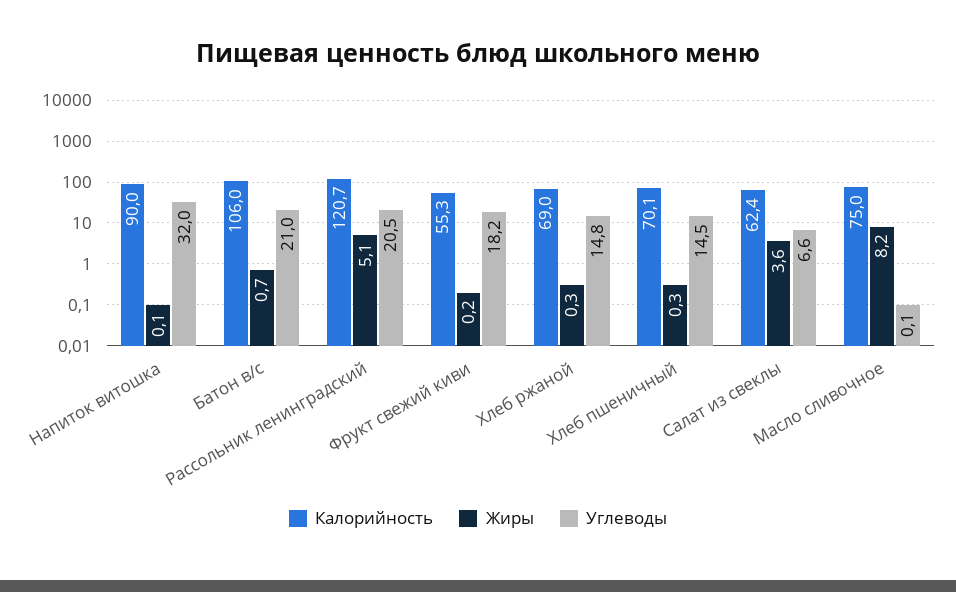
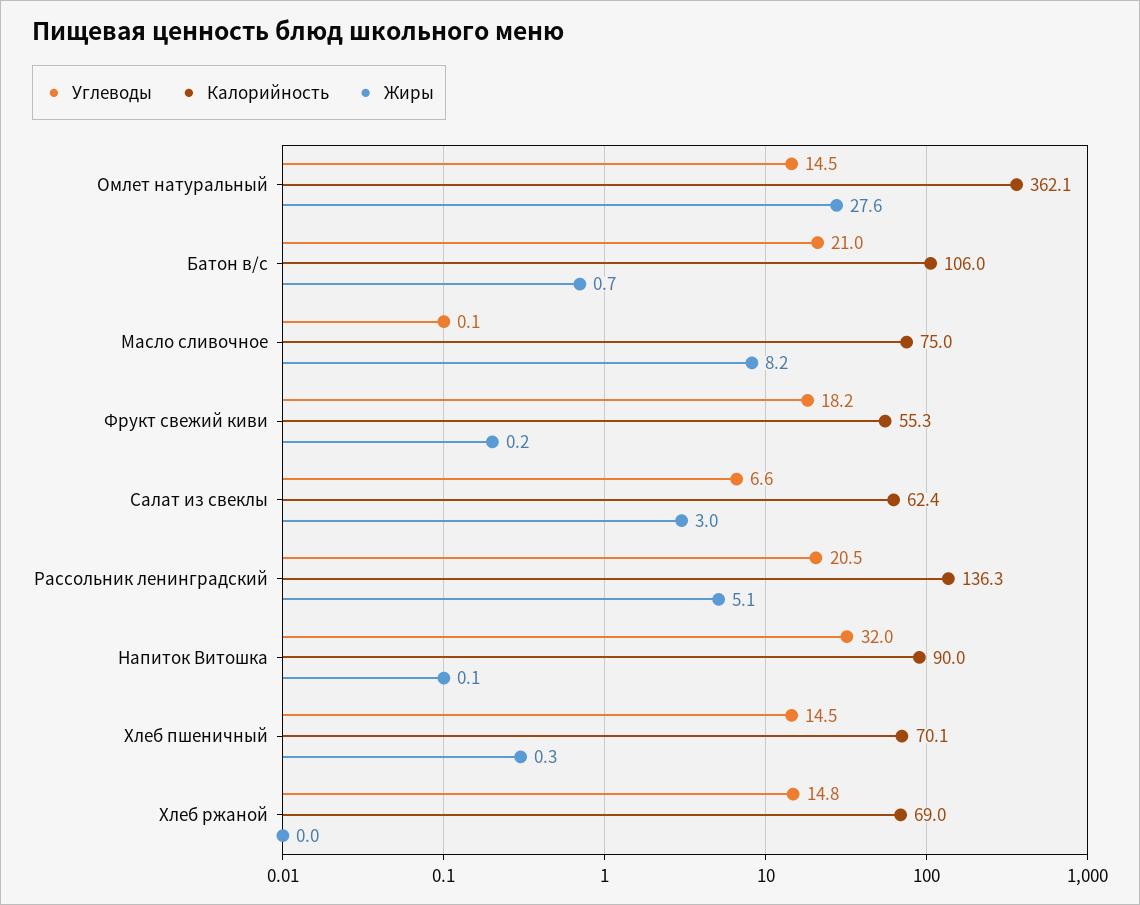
Калорийность, Рассольник ленинградский: 120.7 -> 136.3
Жиры, Хлеб ржаной: 0.3 -> 0
Жиры, Салат из свеклы: 3.6 -> 3
Углеводы, Омлет натуральный: none -> 14.5
Калорийность, Омлет натуральный: none -> 362.1
Жиры, Омлет натуральный: none -> 27.6

